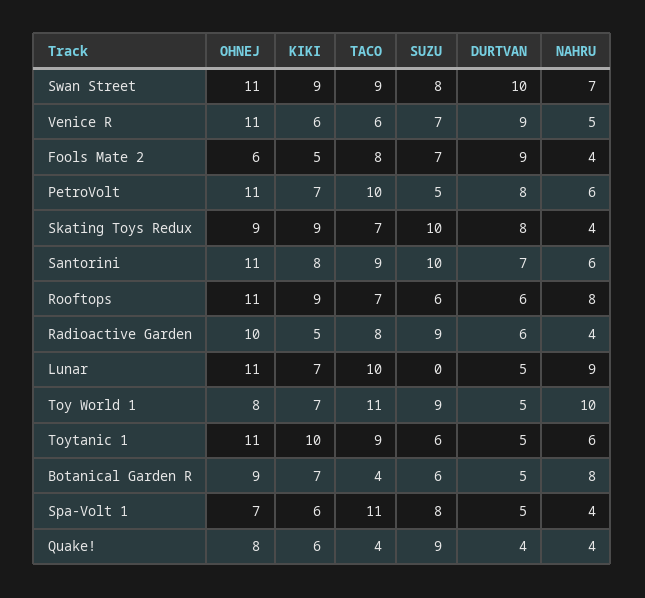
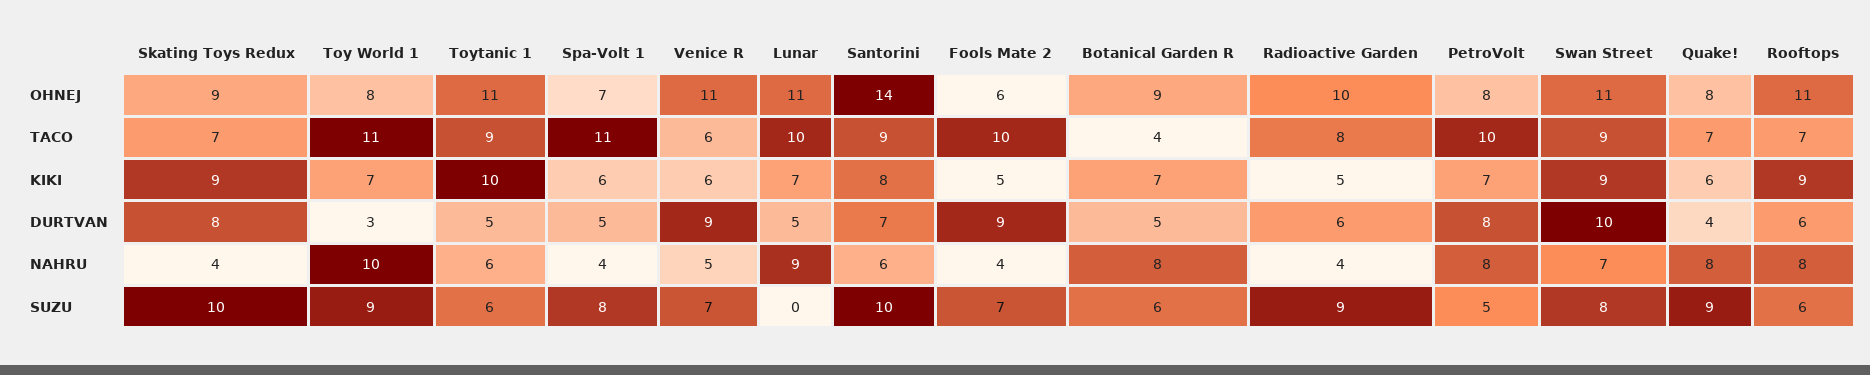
TACO, Fools Mate 2: 8 -> 10
OHNEJ, PetroVolt: 11 -> 8
NAHRU, PetroVolt: 6 -> 8
OHNEJ, Santorini: 11 -> 14
DURTVAN, Toy World 1: 5 -> 3
TACO, Quake!: 4 -> 7
NAHRU, Quake!: 4 -> 8

